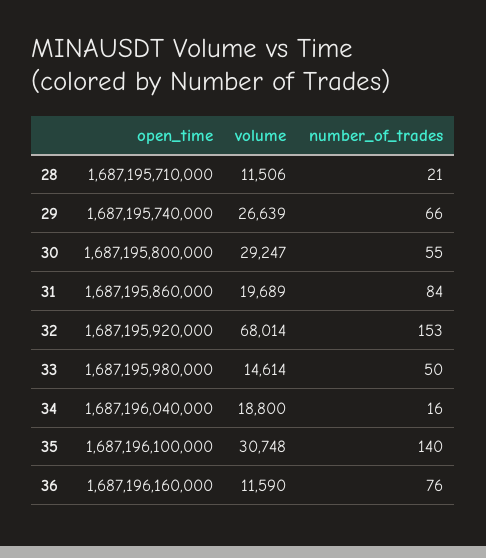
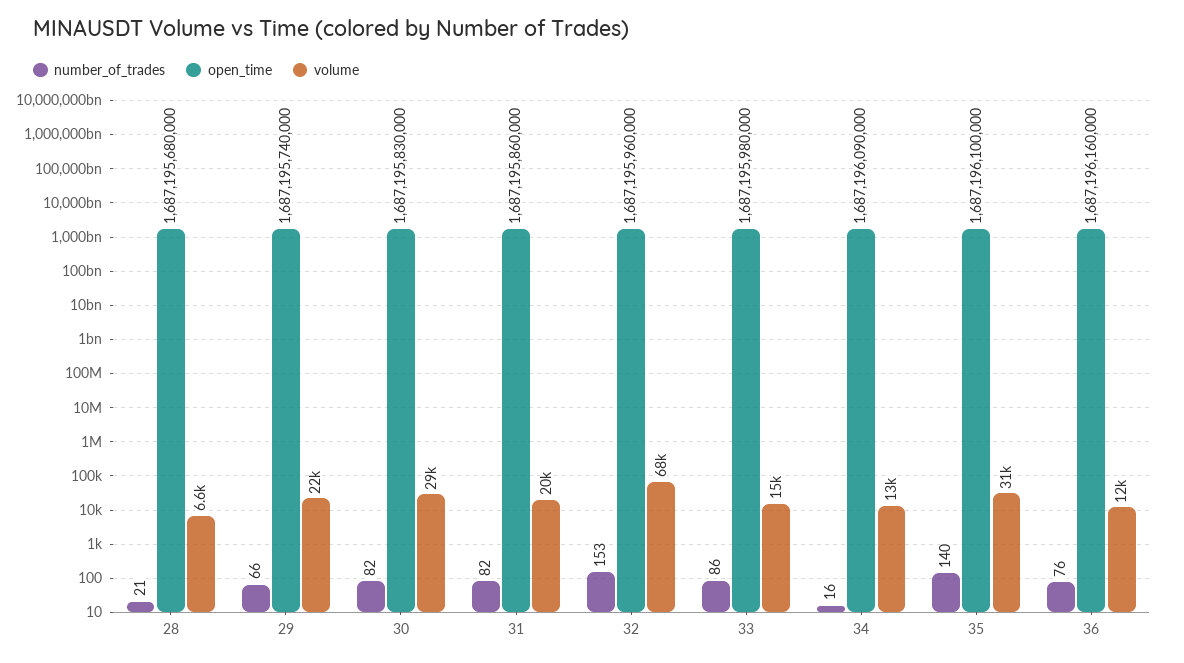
open_time, 28: 1687195710000 -> 1687195680000
volume, 28: 11506 -> 6600
volume, 29: 26639 -> 22000
open_time, 30: 1687195800000 -> 1687195830000
number_of_trades, 30: 55 -> 82
number_of_trades, 31: 84 -> 82
open_time, 32: 1687195920000 -> 1687195960000
number_of_trades, 33: 50 -> 86
open_time, 34: 1687196040000 -> 1687196090000
volume, 34: 18800 -> 13000

